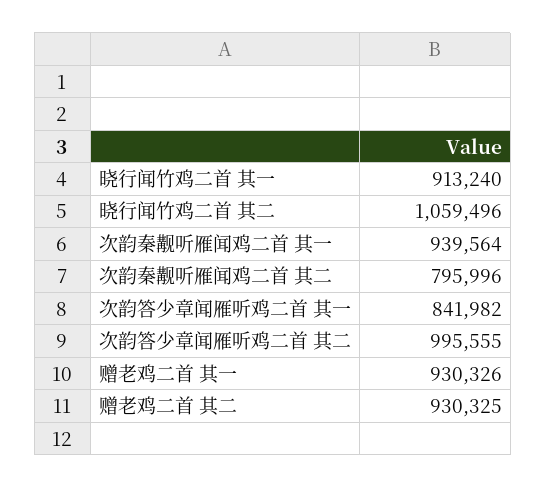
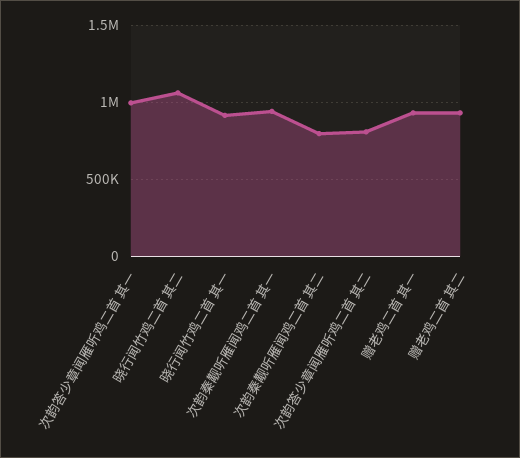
次韵答少章闻雁听鸡二首 其一: 841982 -> 1000000
次韵答少章闻雁听鸡二首 其二: 995555 -> 800000

